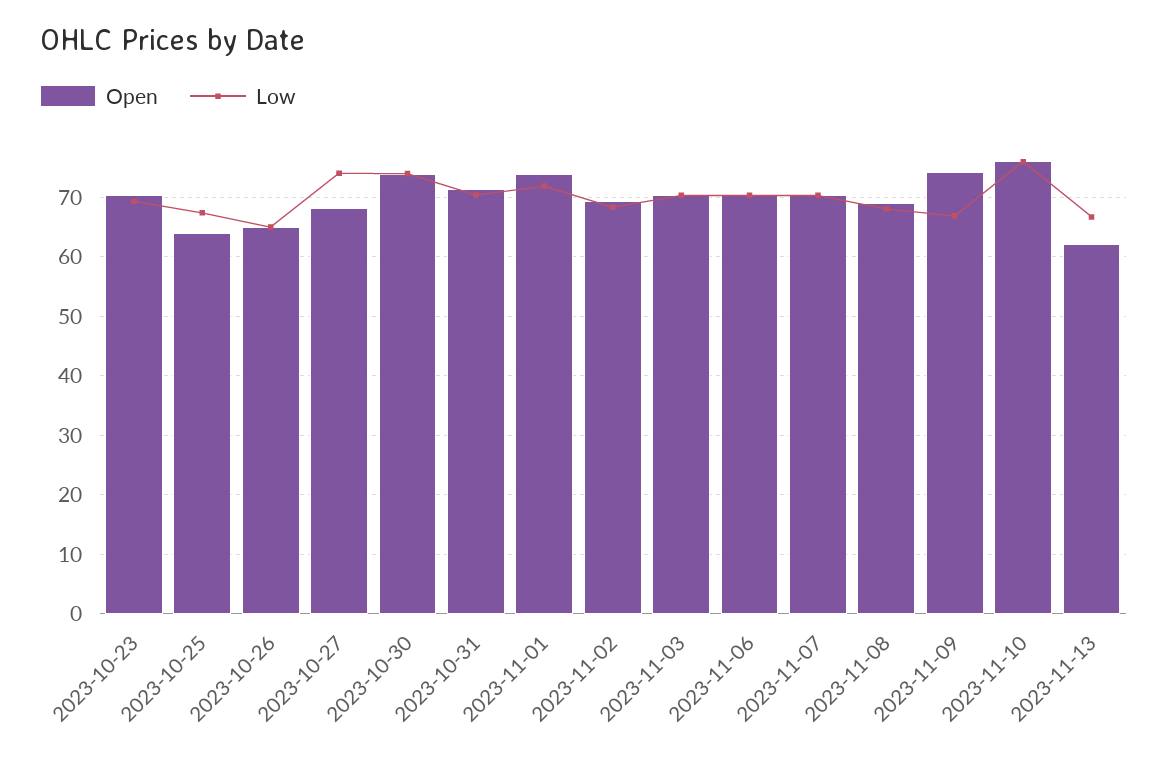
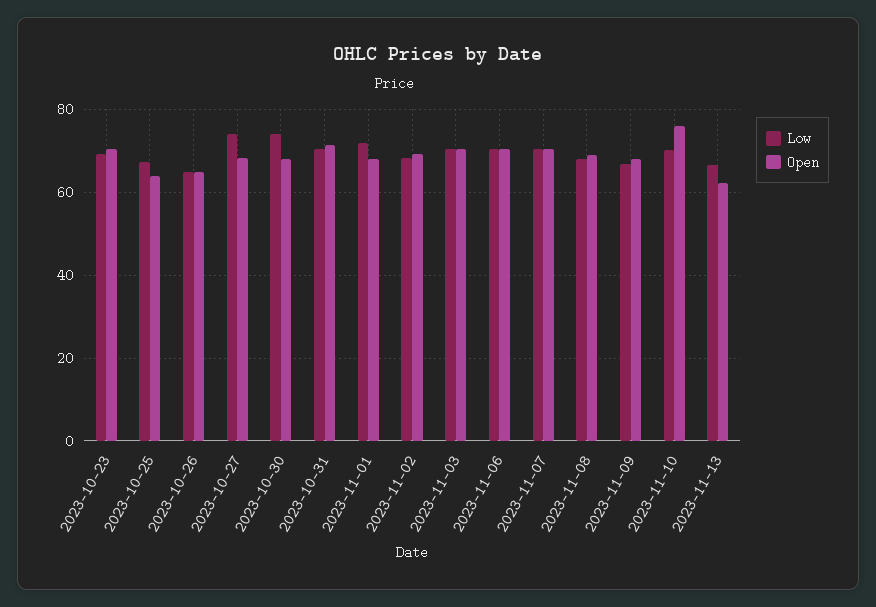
Open, 2023-10-30: 74 -> 68
Open, 2023-11-01: 74 -> 68
Open, 2023-11-09: 74 -> 68
Low, 2023-11-10: 76 -> 70

